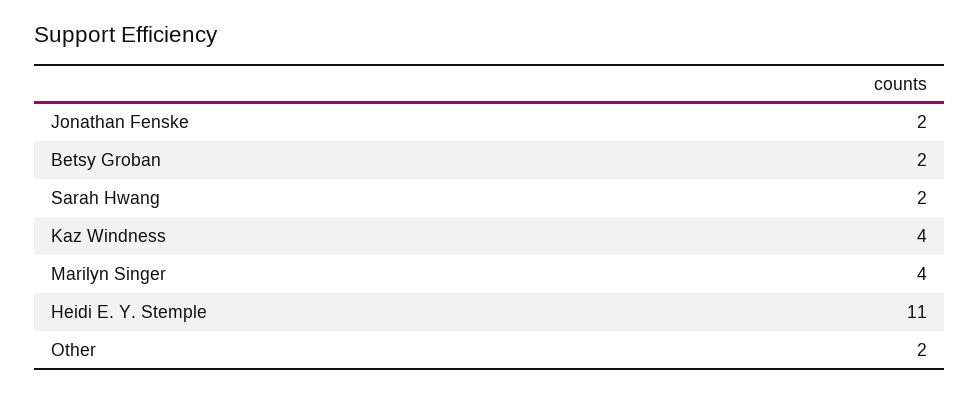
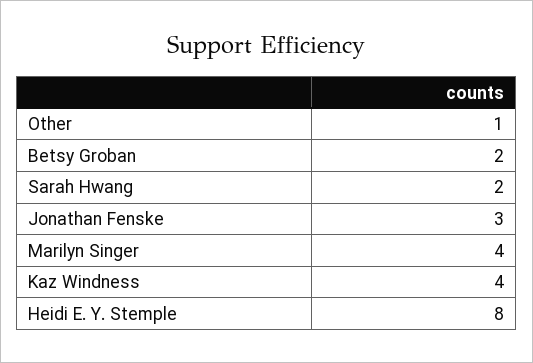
Jonathan Fenske: 2 -> 3
Heidi E. Y. Stemple: 11 -> 8
Other: 2 -> 1

